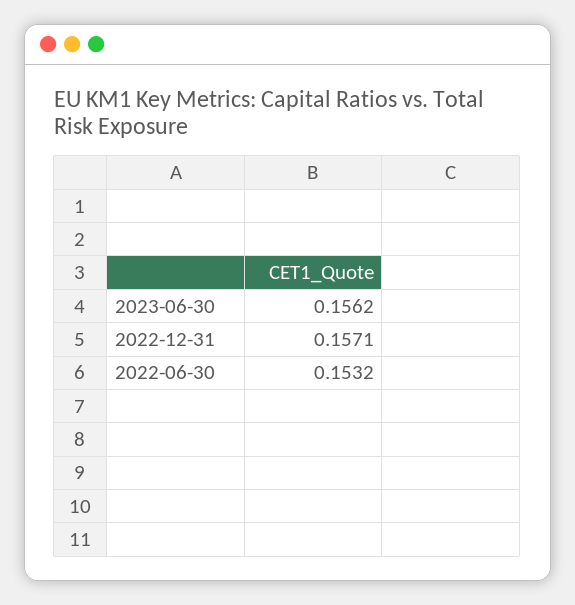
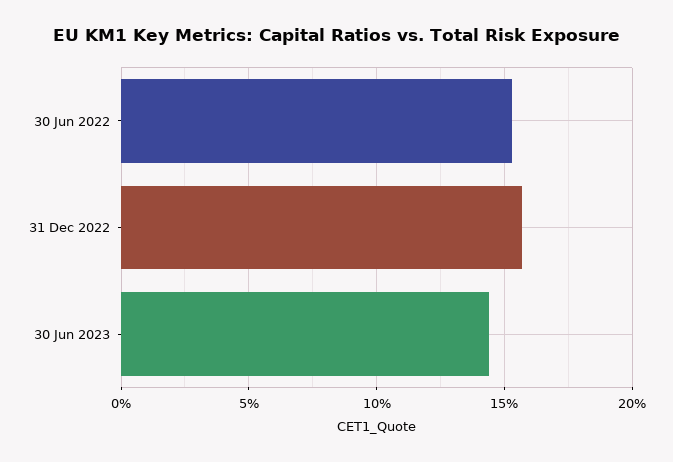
2023-06-30: 0.1562 -> 0.145

